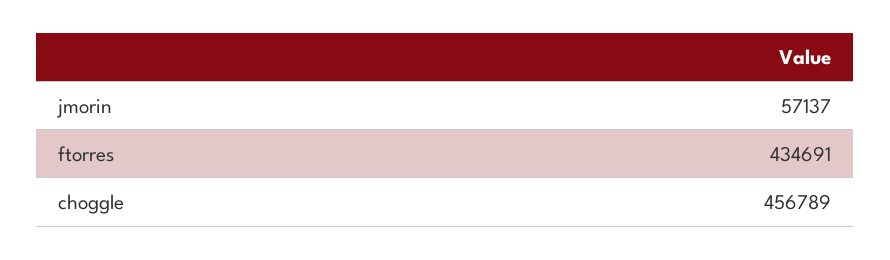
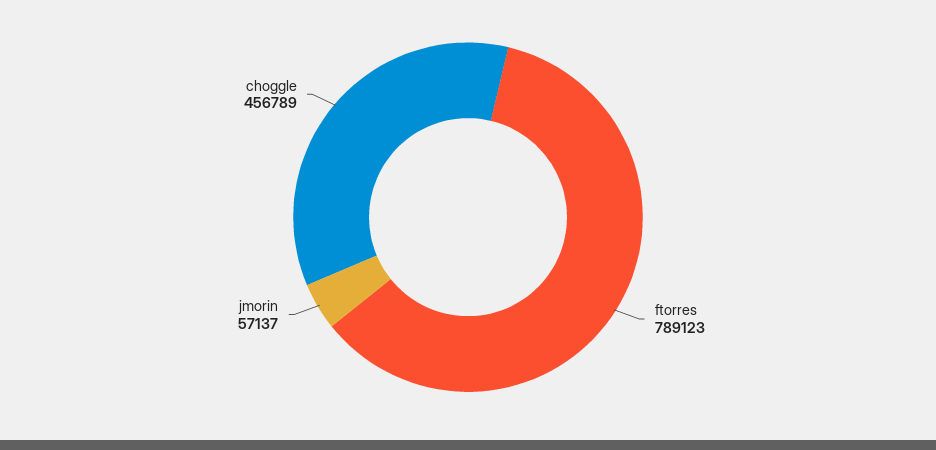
ftorres: 434691 -> 789123

